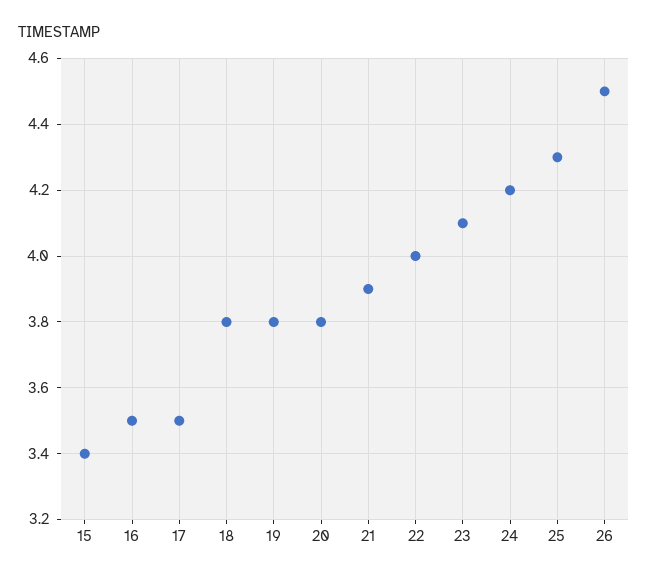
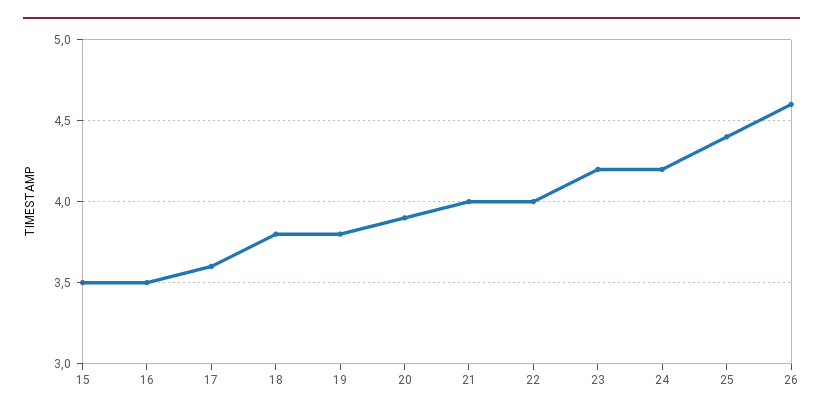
15: 3.4 -> 3.5
17: 3.5 -> 3.6
20: 3.8 -> 3.9
21: 3.9 -> 4
23: 4.1 -> 4.2
25: 4.3 -> 4.4
26: 4.5 -> 4.6

